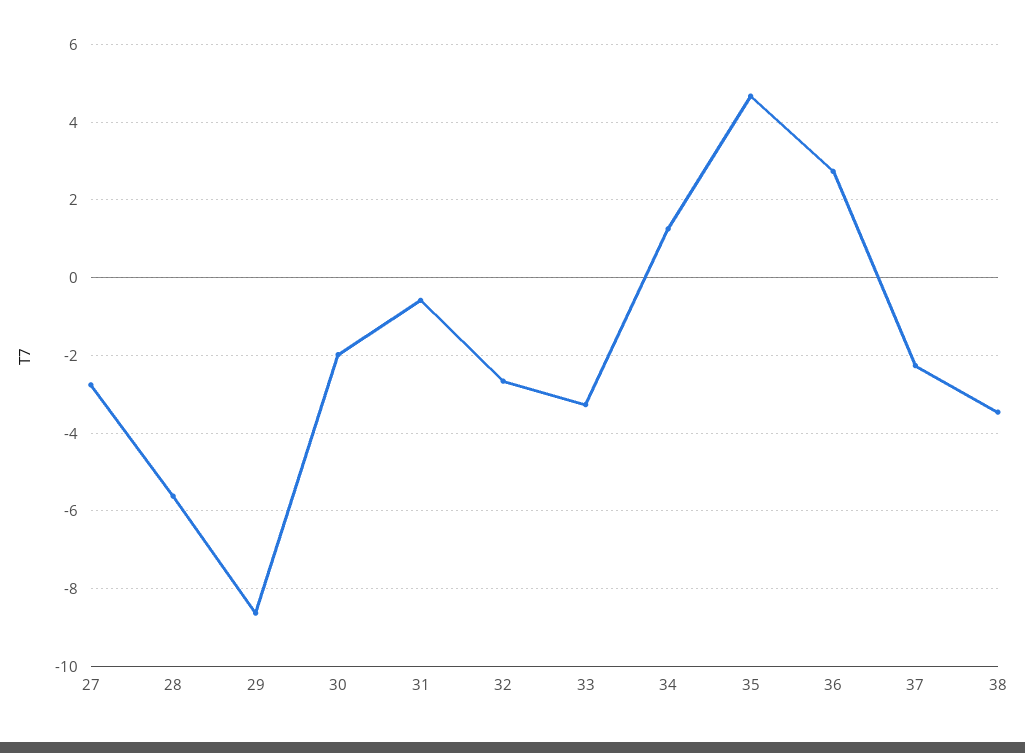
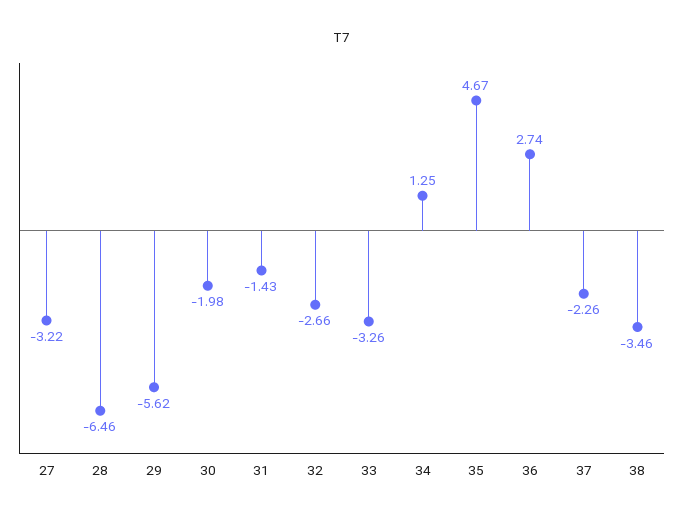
27: -2.8 -> -3.22
28: -5.6 -> -6.46
29: -8.6 -> -5.62
31: -0.6 -> -1.43

